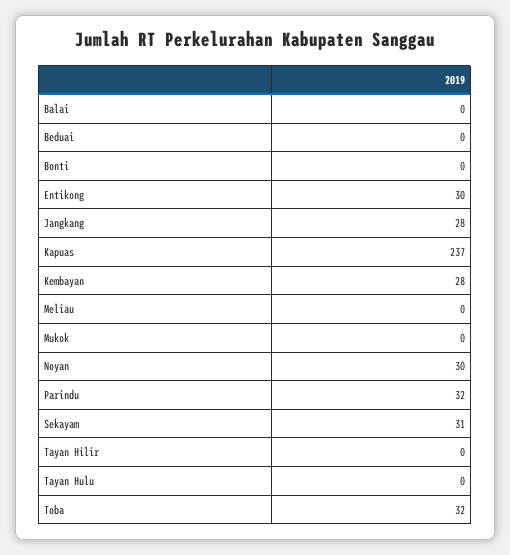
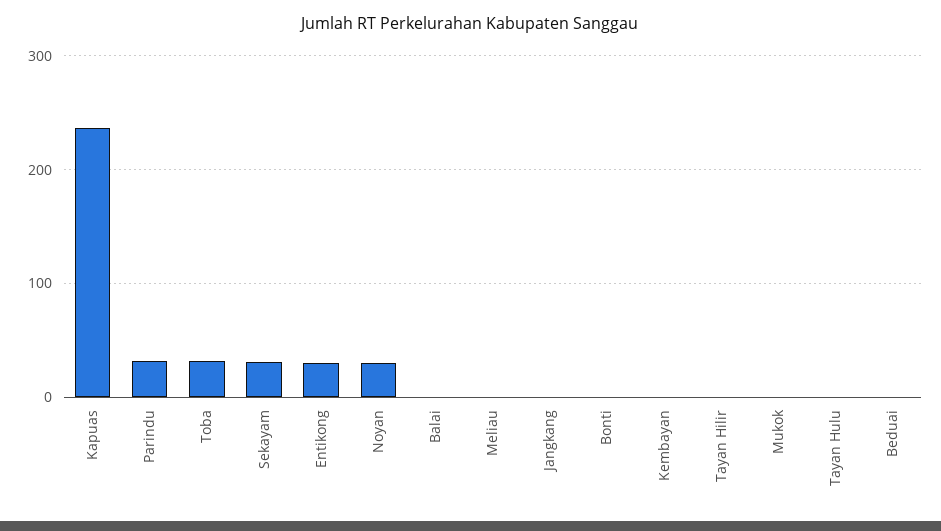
Jangkang: 28 -> 0
Kembayan: 28 -> 0

